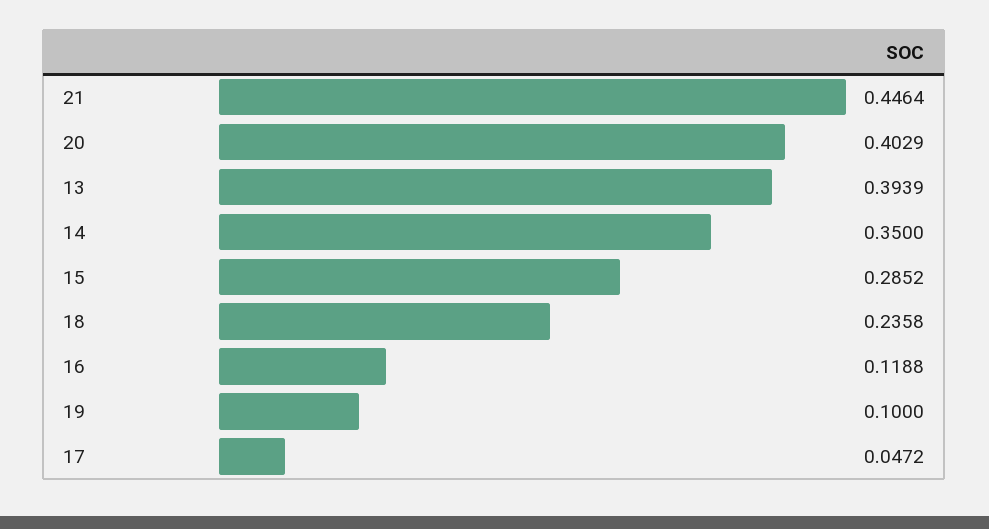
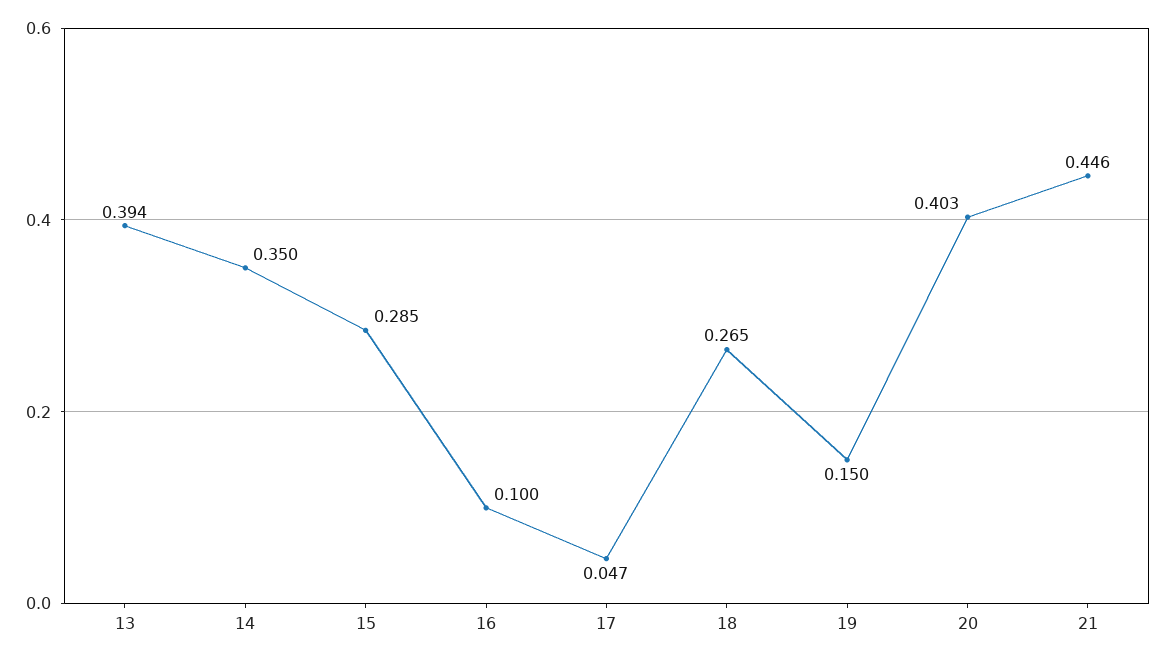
18: 0.2358 -> 0.265
16: 0.1188 -> 0.1
19: 0.1 -> 0.15

